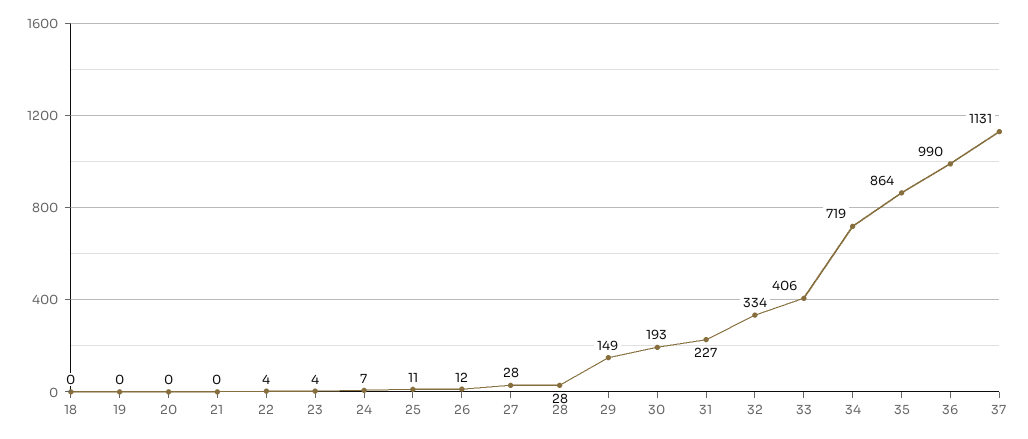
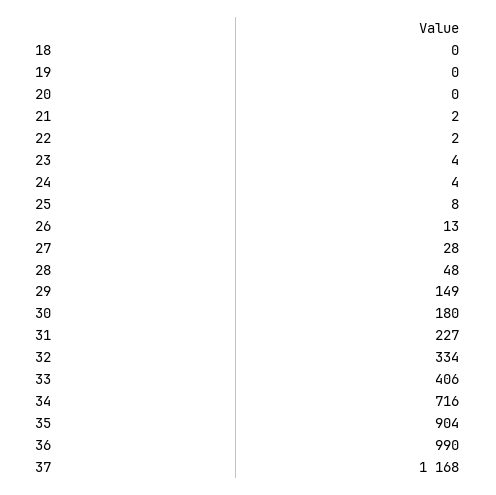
21: 0 -> 2
22: 4 -> 2
24: 7 -> 4
25: 11 -> 8
26: 12 -> 13
28: 28 -> 48
30: 193 -> 180
34: 719 -> 716
35: 864 -> 904
37: 1131 -> 1168

